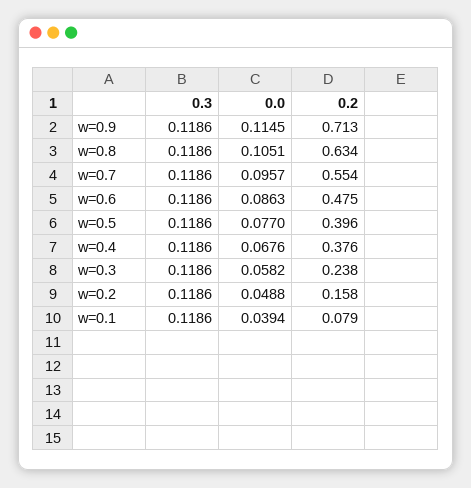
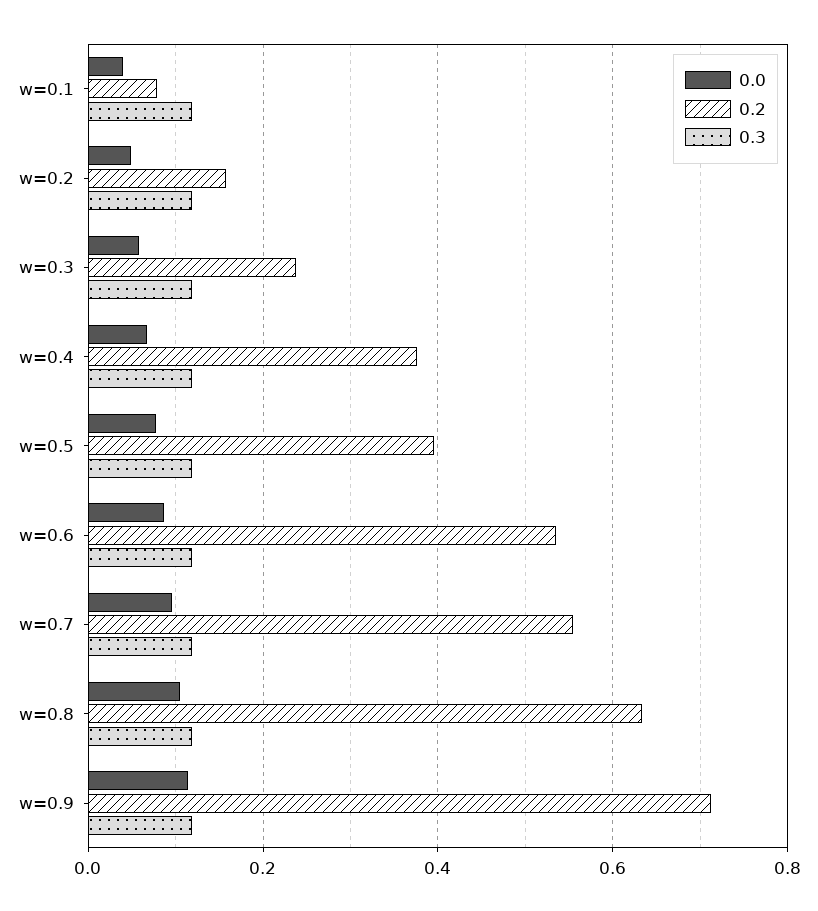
0.2, w=0.6: 0.475 -> 0.54

